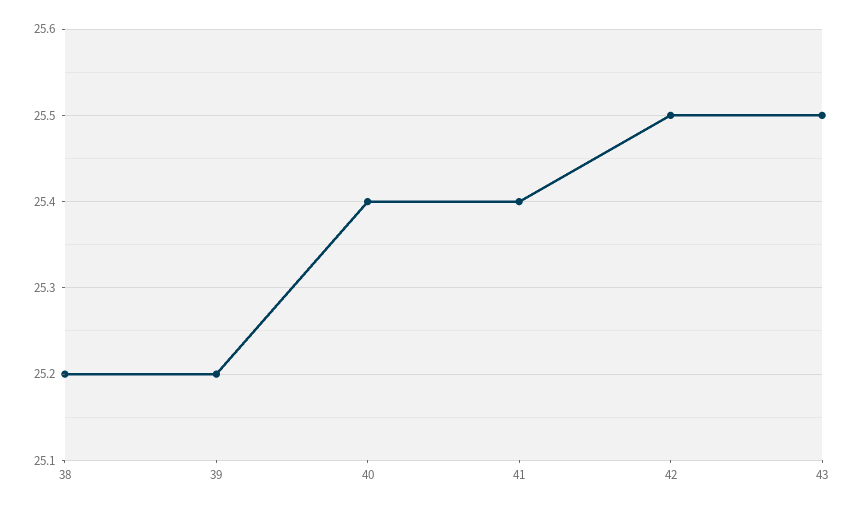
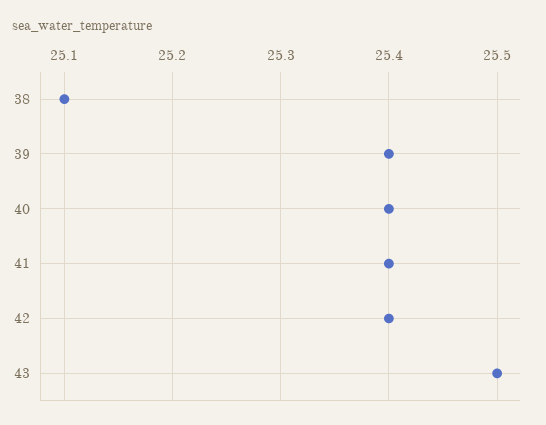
38: 25.2 -> 25.1
39: 25.2 -> 25.4
42: 25.5 -> 25.4

